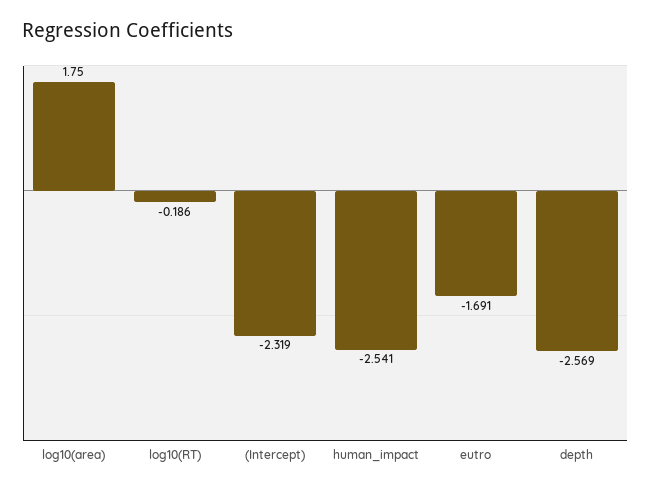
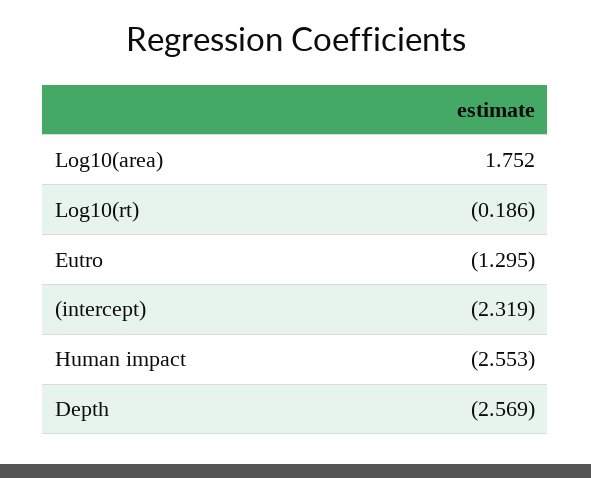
log10(area): 1.75 -> 1.752
human_impact: -2.541 -> -2.553
eutro: -1.691 -> -1.295

